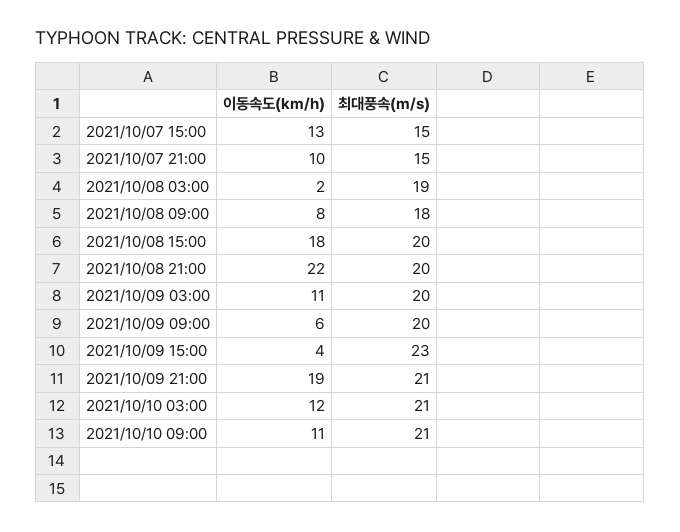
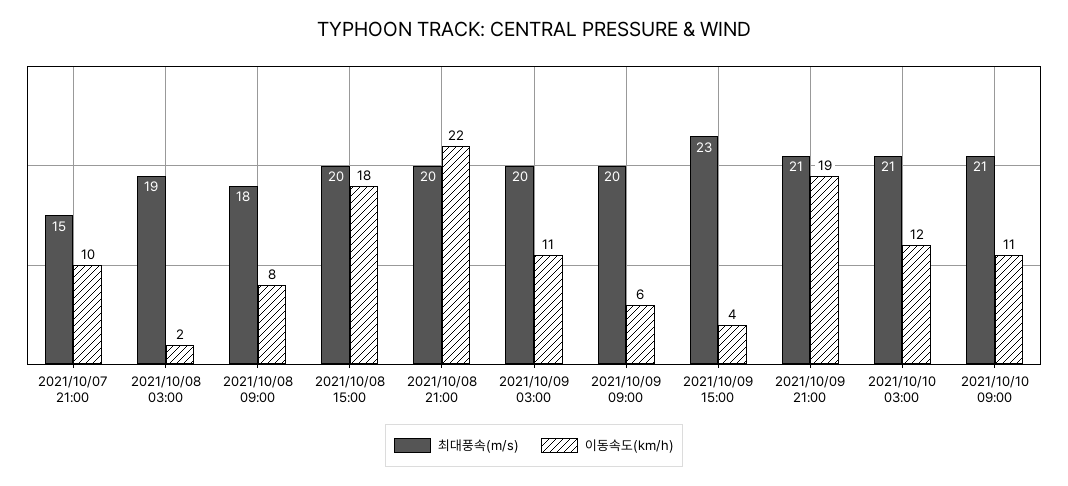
이동속도(km/h), 2021/10/07 15:00: 13 -> none
최대풍속(m/s), 2021/10/07 15:00: 15 -> none

